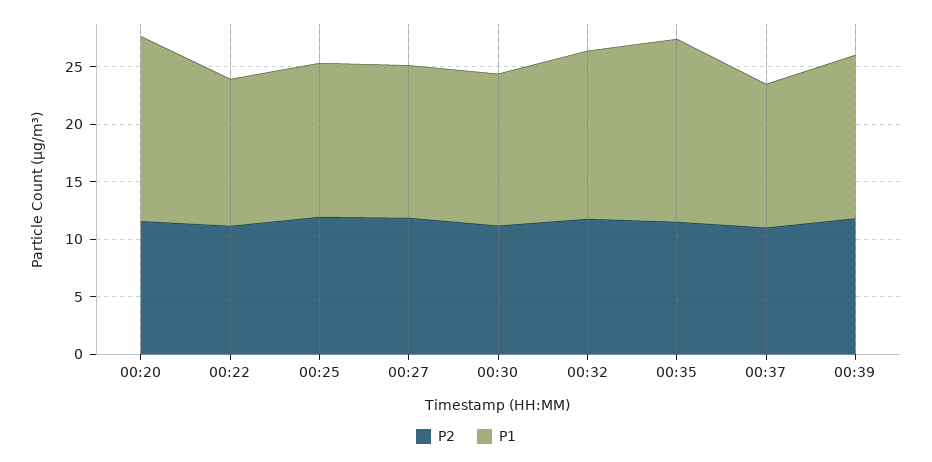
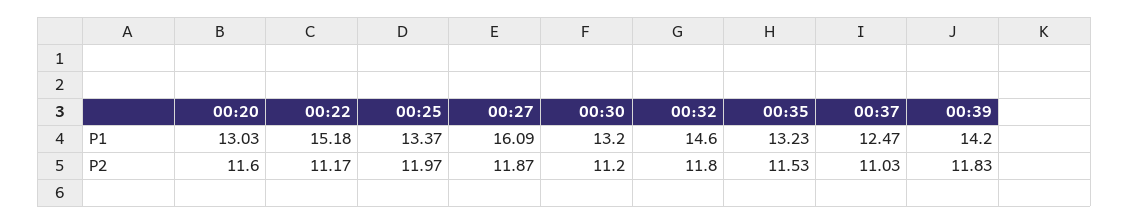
P1, 00:20: 16 -> 13.03
P1, 00:22: 13 -> 15.18
P1, 00:27: 13 -> 16.09
P1, 00:35: 16 -> 13.23

